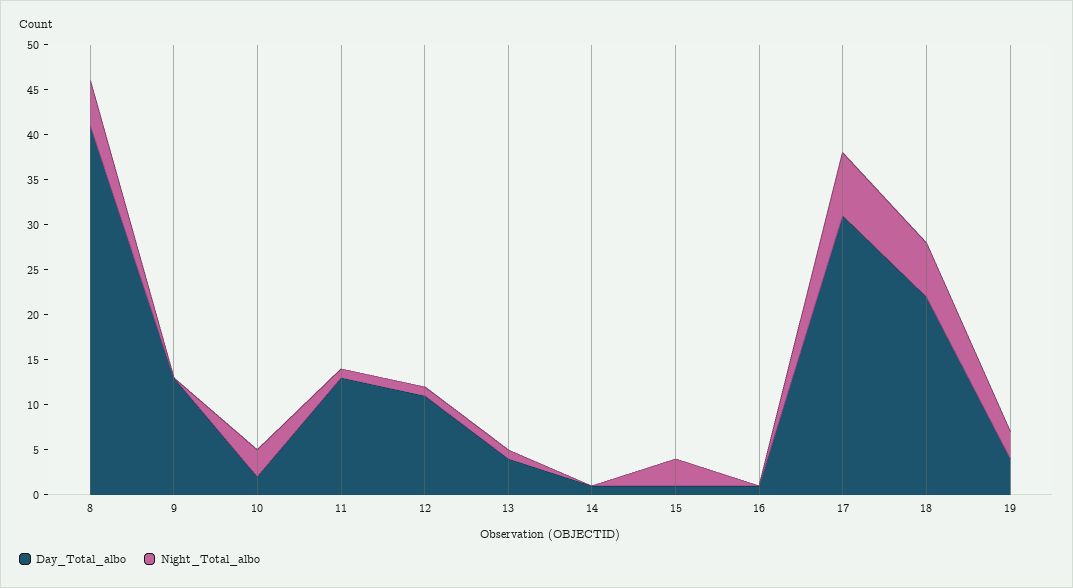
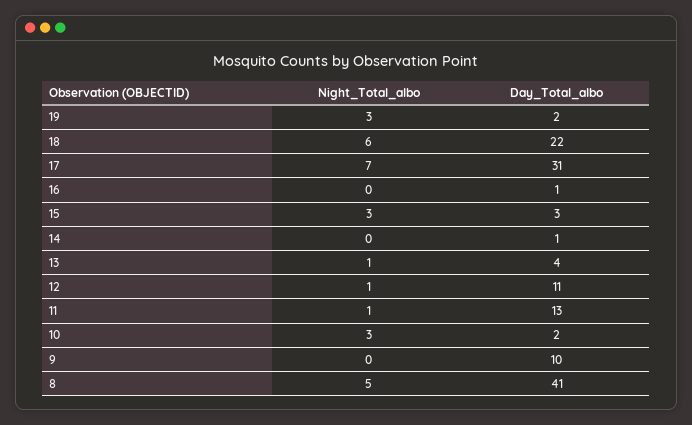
Day_Total_albo, 9: 13 -> 10
Day_Total_albo, 15: 1 -> 3
Day_Total_albo, 19: 4 -> 2

